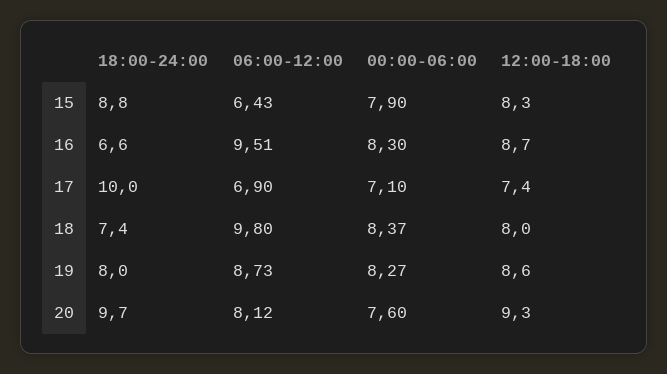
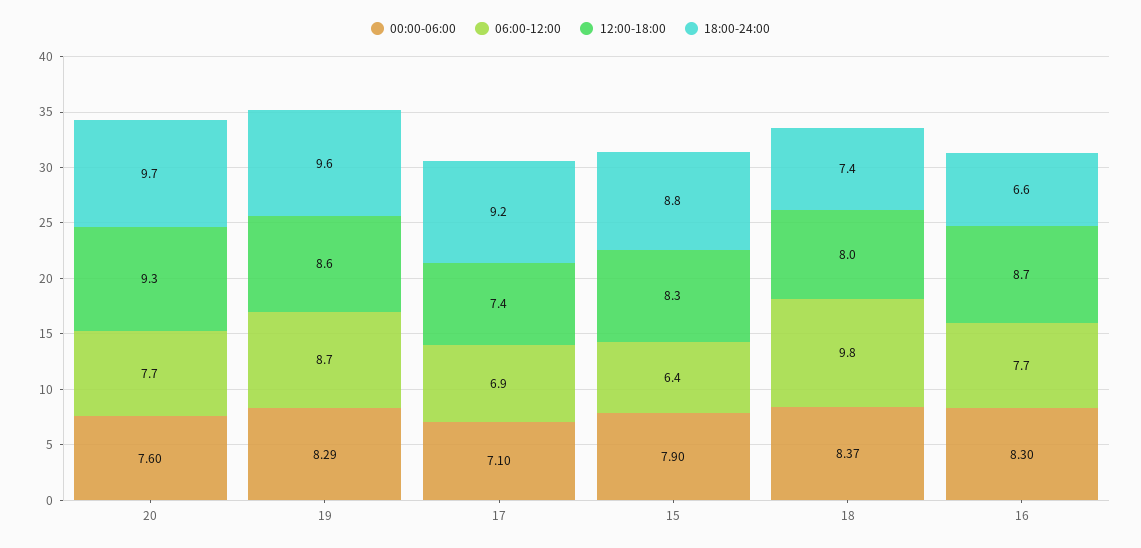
06:00-12:00, 16: 9.51 -> 7.7
18:00-24:00, 17: 10 -> 9.2
18:00-24:00, 19: 8 -> 9.6
00:00-06:00, 19: 8.27 -> 8.29
06:00-12:00, 20: 8.12 -> 7.7

